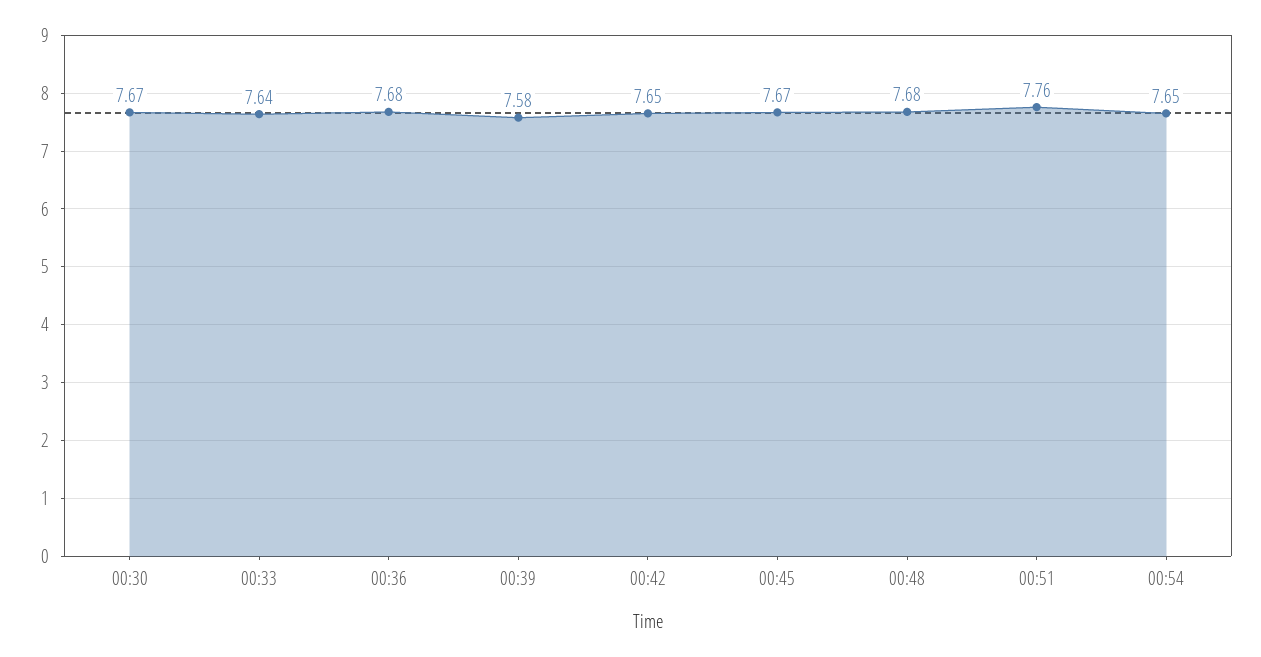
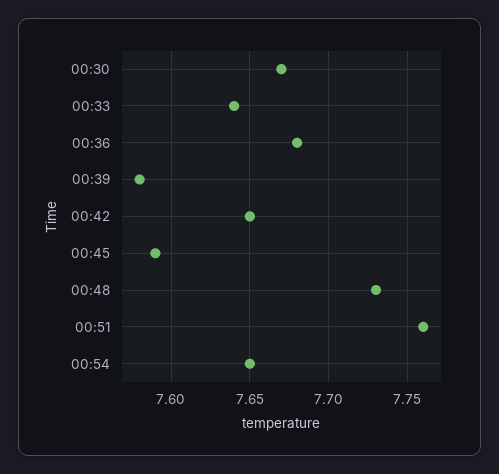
00:45: 7.67 -> 7.59
00:48: 7.68 -> 7.73

